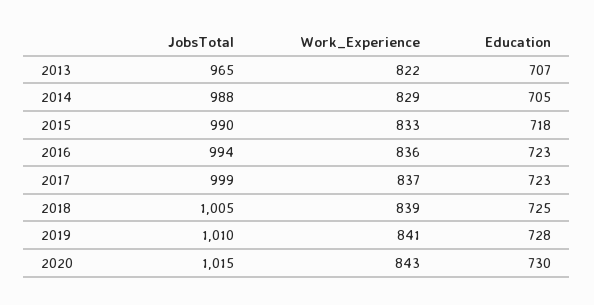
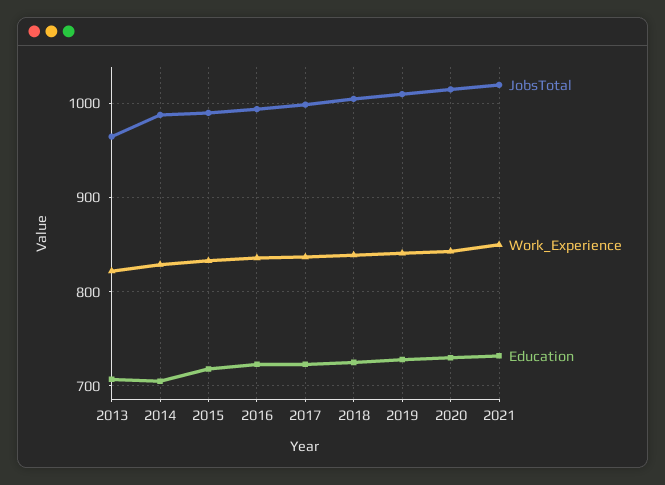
JobsTotal, 2021: none -> 1020
Work_Experience, 2021: none -> 850
Education, 2021: none -> 730

